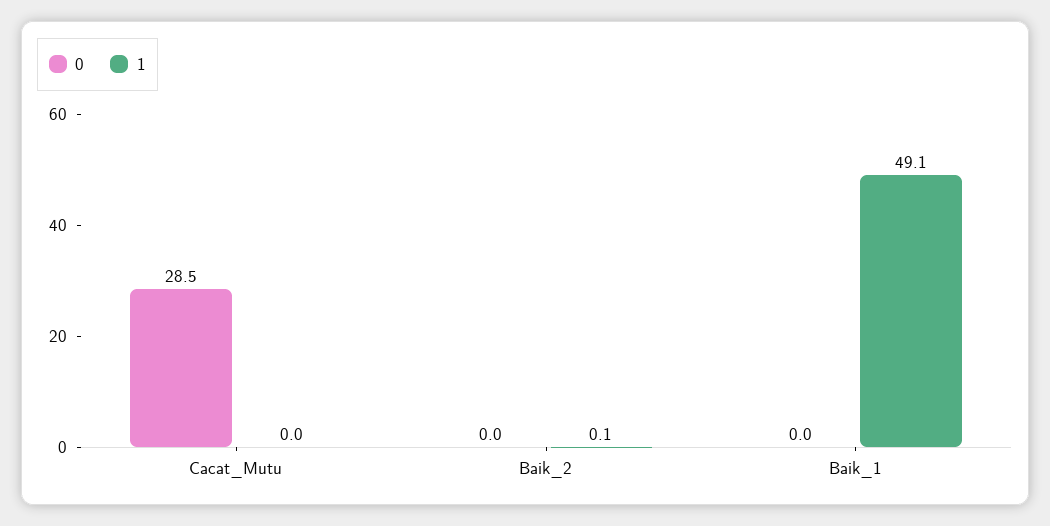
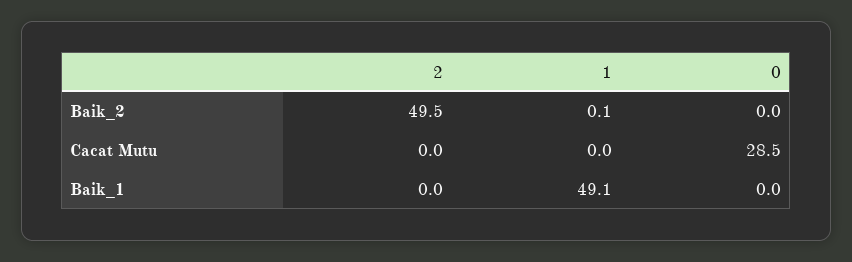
2, Baik_2: none -> 49.5
2, Cacat_Mutu: none -> 0
2, Baik_1: none -> 0

